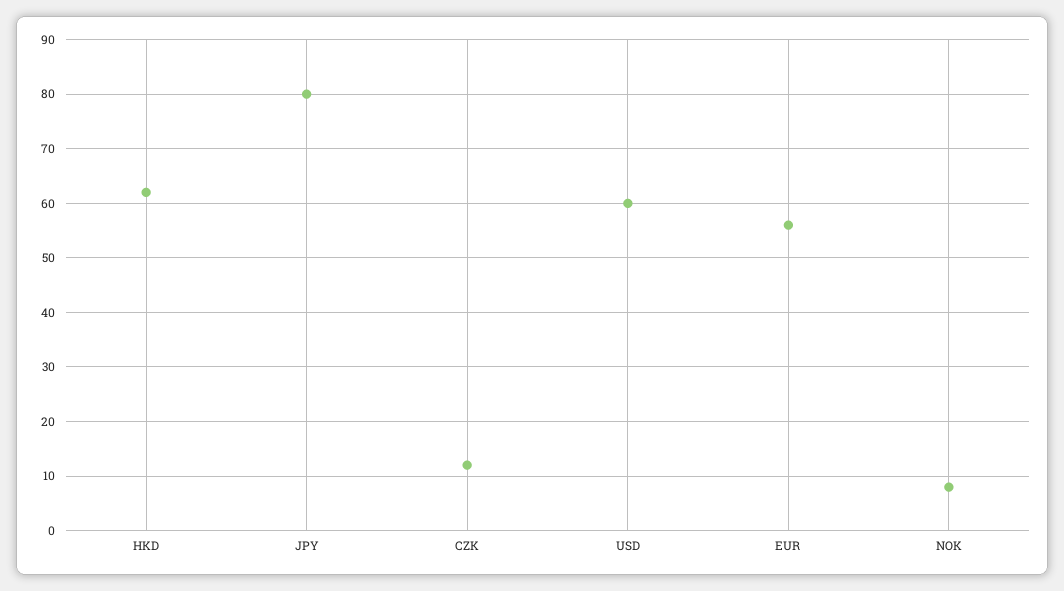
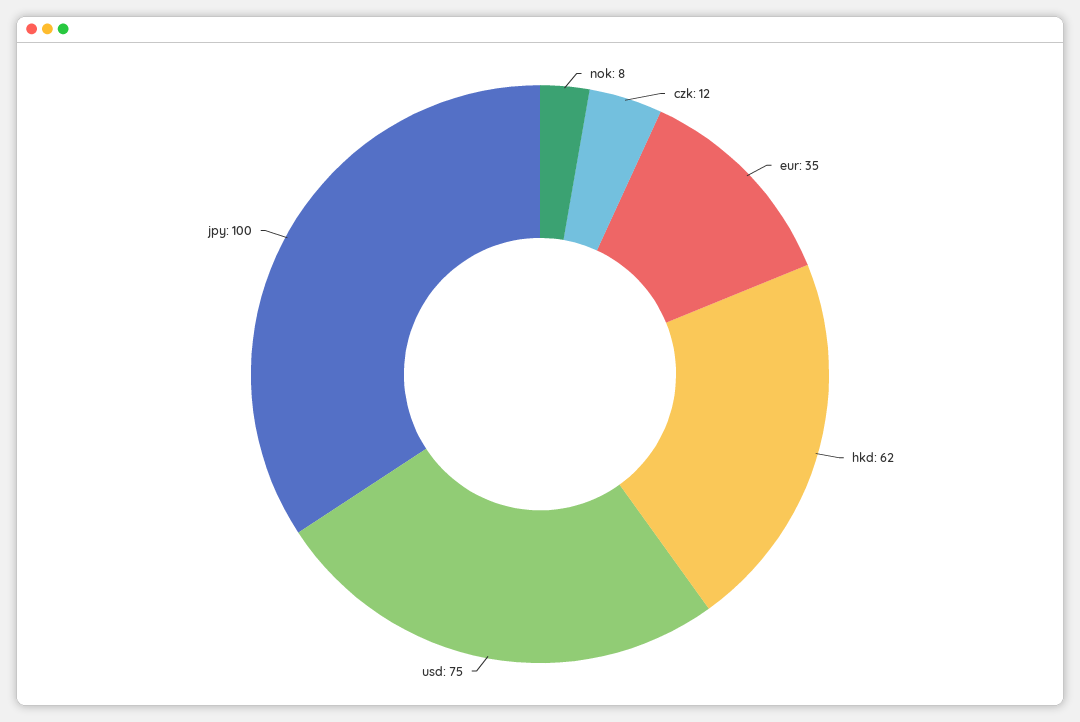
JPY: 80 -> 100
USD: 60 -> 75
EUR: 55 -> 35

